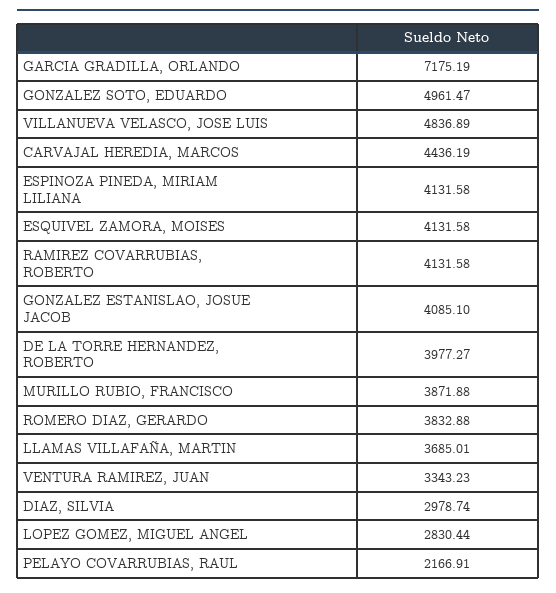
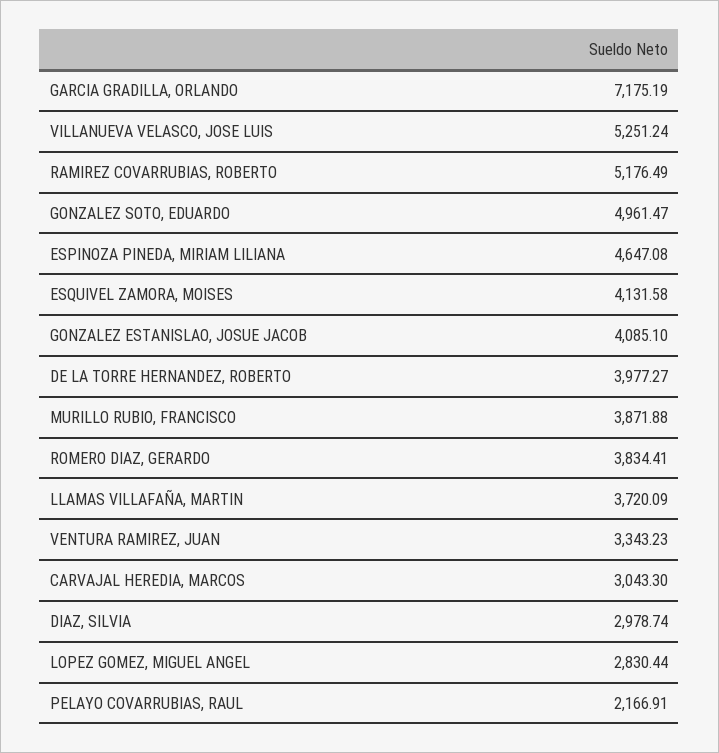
VILLANUEVA VELASCO, JOSE LUIS: 4836.89 -> 5251.24
CARVAJAL HEREDIA, MARCOS: 4436.19 -> 3043.3
ESPINOZA PINEDA, MIRIAM LILIANA: 4131.58 -> 4647.08
RAMIREZ COVARRUBIAS, ROBERTO: 4131.58 -> 5176.49
ROMERO DIAZ, GERARDO: 3832.88 -> 3834.41
LLAMAS VILLAFAÑA, MARTIN: 3685.01 -> 3720.09

